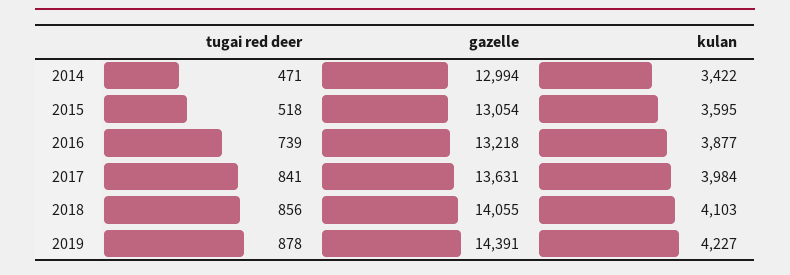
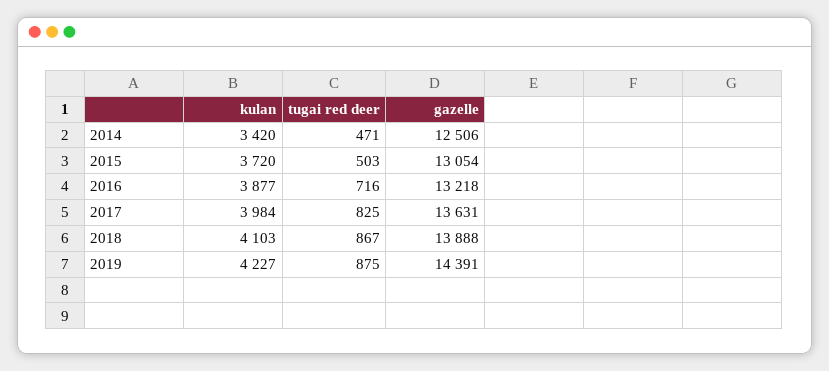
gazelle, 2014: 12994 -> 12506
kulan, 2014: 3422 -> 3420
tugai red deer, 2015: 518 -> 503
kulan, 2015: 3595 -> 3720
tugai red deer, 2016: 739 -> 716
tugai red deer, 2017: 841 -> 825
tugai red deer, 2018: 856 -> 867
gazelle, 2018: 14055 -> 13888
tugai red deer, 2019: 878 -> 875

